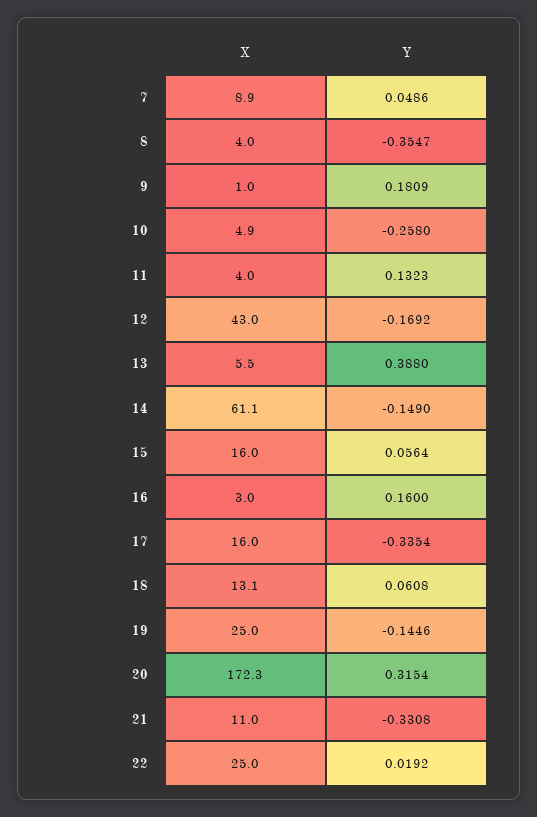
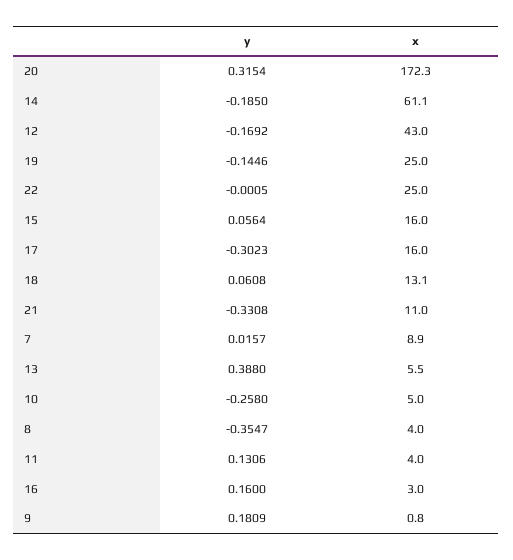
Y, 7: 0.0486 -> 0.0157
X, 9: 1 -> 0.8
X, 10: 4.9 -> 5
Y, 11: 0.1323 -> 0.1306
Y, 14: -0.149 -> -0.185
Y, 17: -0.3354 -> -0.3023
Y, 22: 0.0192 -> -0.0005

